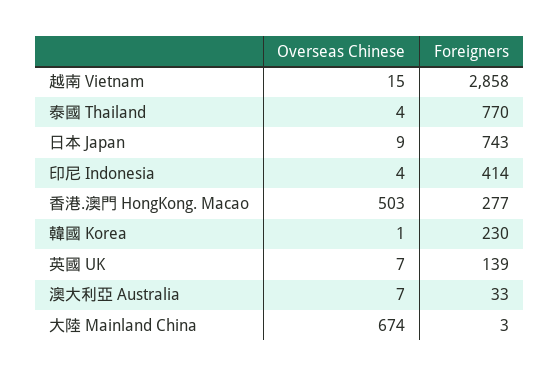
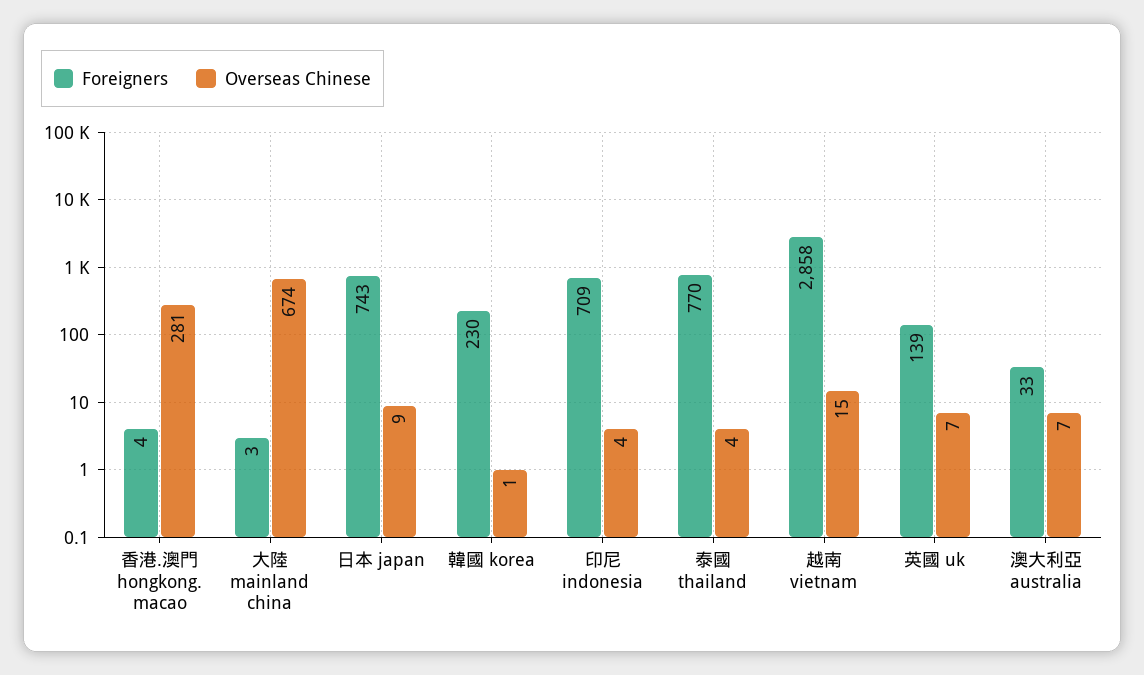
Foreigners, 印尼 Indonesia: 414 -> 709
Overseas Chinese, 香港.澳門 HongKong. Macao: 503 -> 281
Foreigners, 香港.澳門 HongKong. Macao: 277 -> 4

